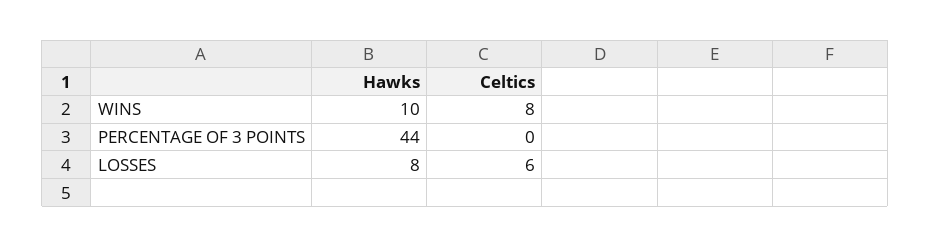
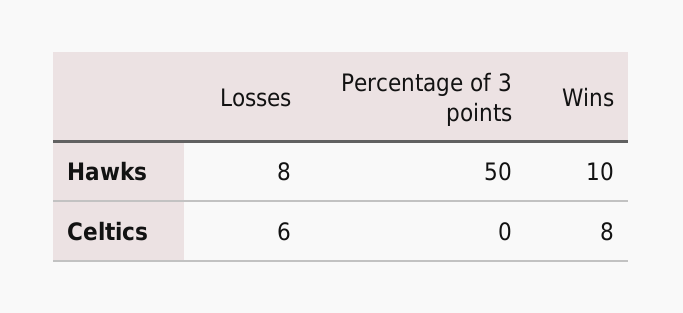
Hawks, PERCENTAGE OF 3 POINTS: 44 -> 50

